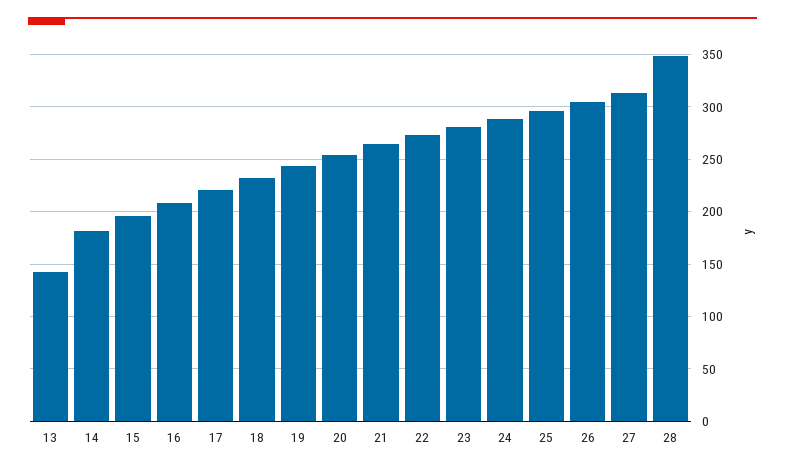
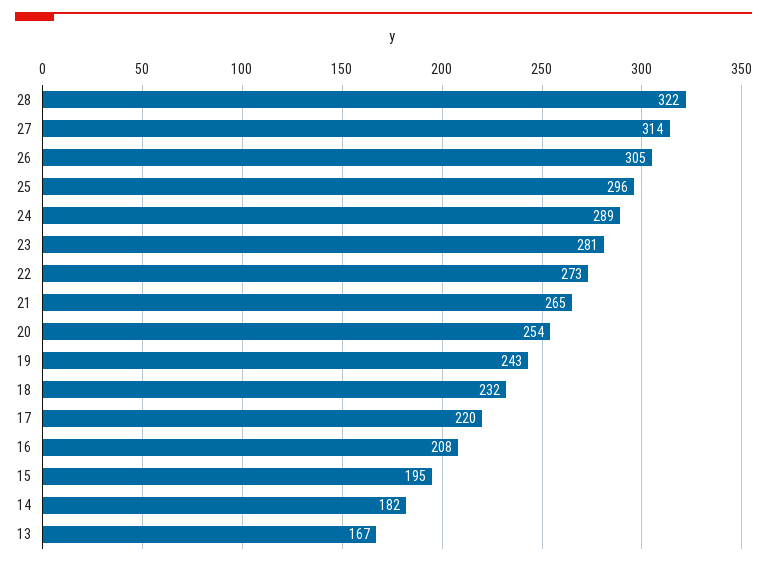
13: 140 -> 167
28: 350 -> 322

